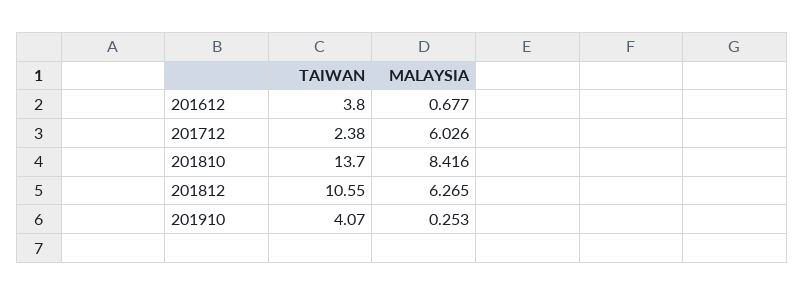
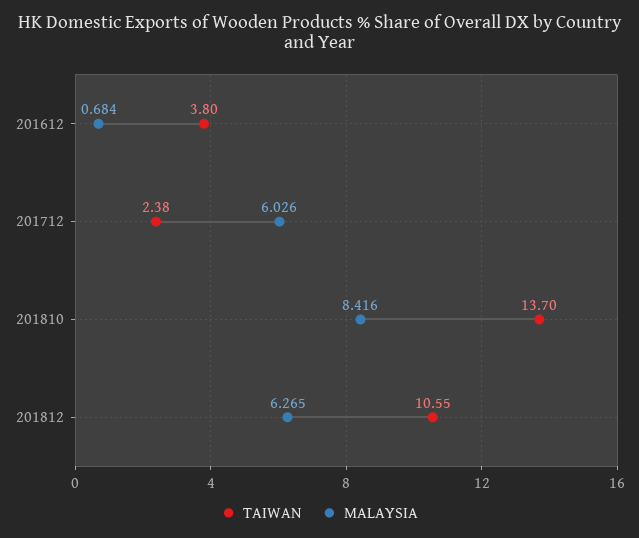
MALAYSIA, 201612: 0.677 -> 0.684
TAIWAN, 201910: 4.07 -> none
MALAYSIA, 201910: 0.253 -> none

